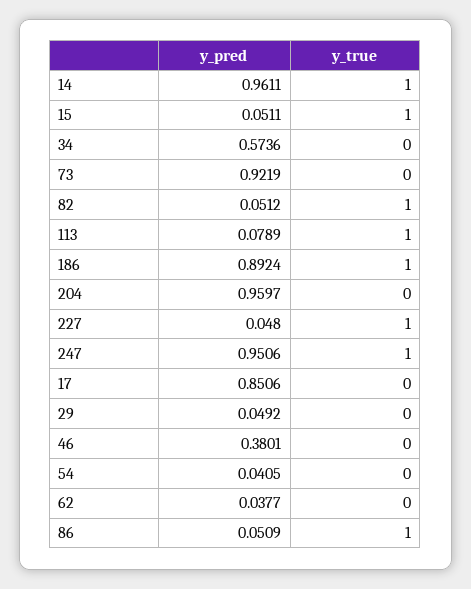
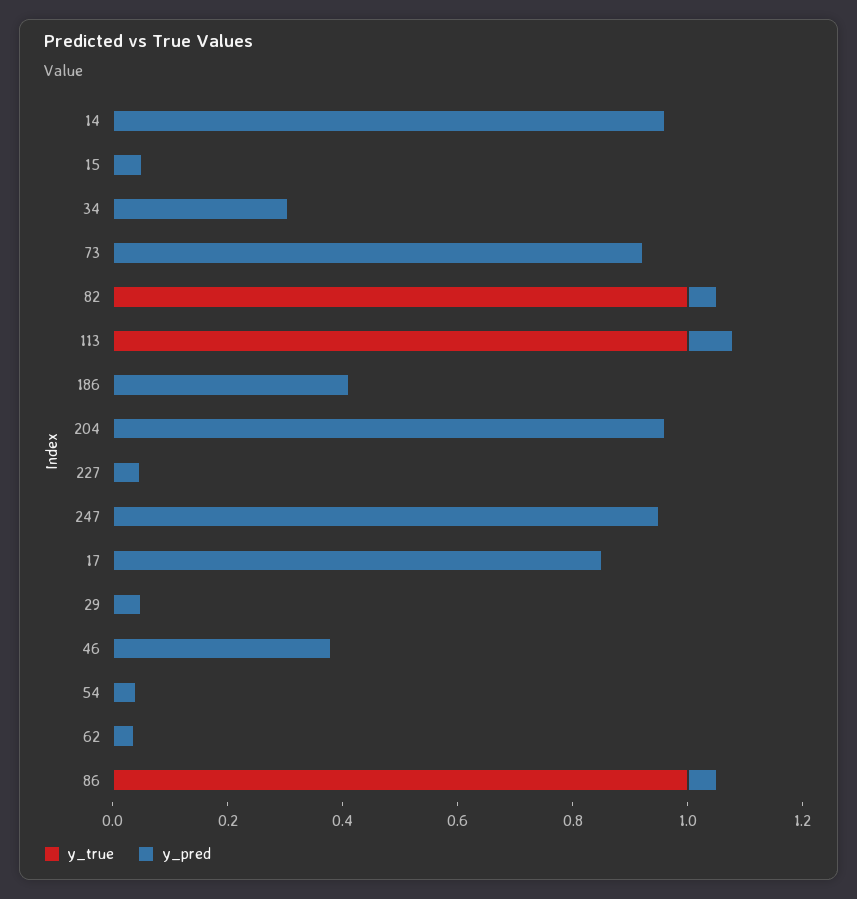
y_true, 14: 1 -> 0
y_true, 15: 1 -> 0
y_pred, 34: 0.5736 -> 0.3
y_pred, 186: 0.8924 -> 0.4
y_true, 186: 1 -> 0
y_true, 227: 1 -> 0
y_true, 247: 1 -> 0

